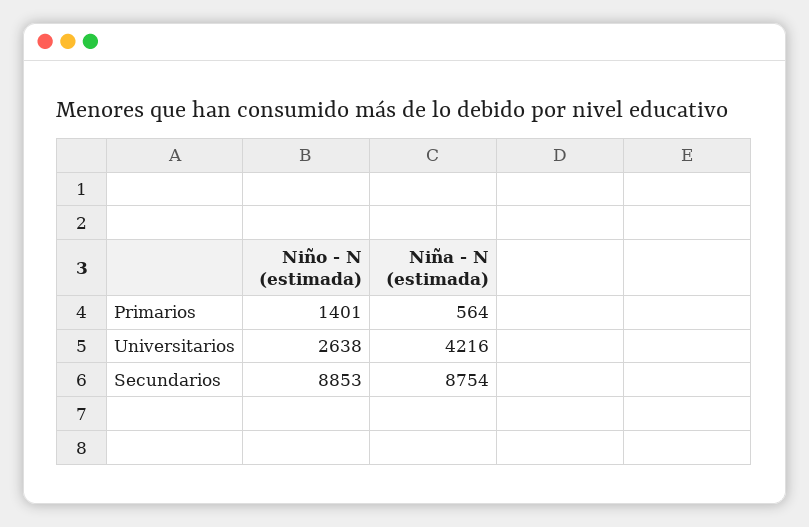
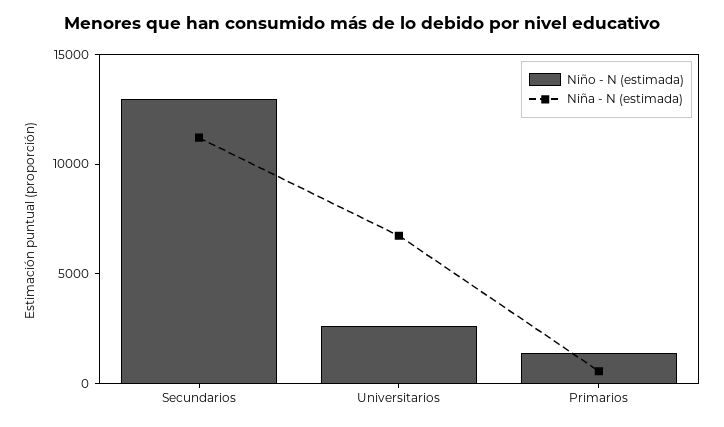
Niña - N (estimada), Universitarios: 4216 -> 7000
Niño - N (estimada), Secundarios: 8853 -> 13000
Niña - N (estimada), Secundarios: 8754 -> 11000

